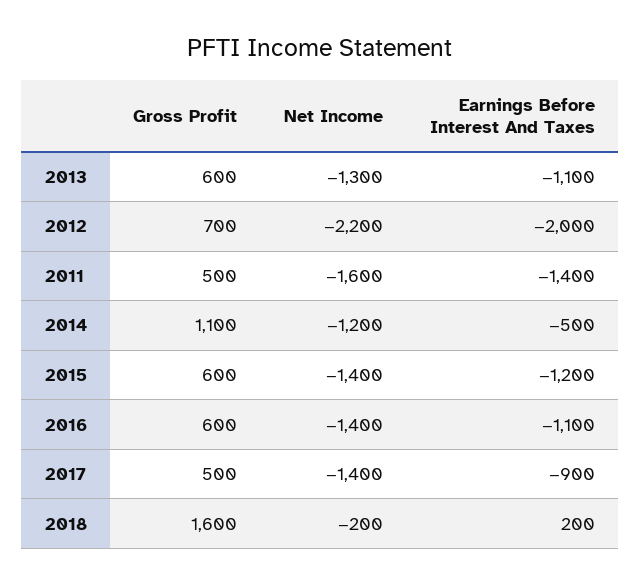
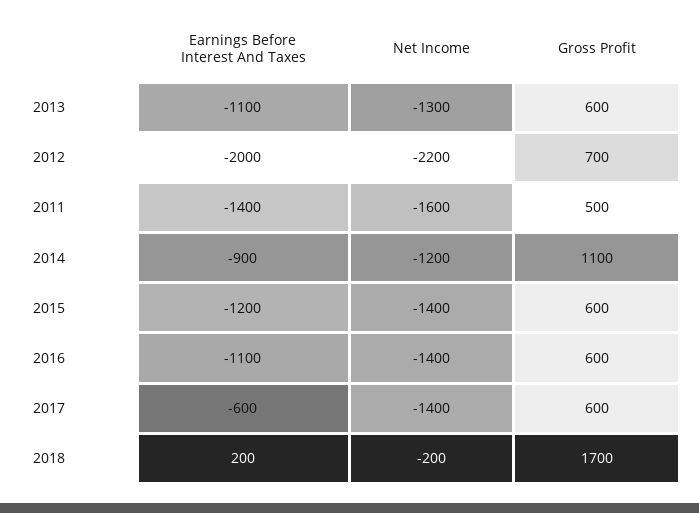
Earnings Before Interest And Taxes, 2014: -500 -> -900
Gross Profit, 2017: 500 -> 600
Earnings Before Interest And Taxes, 2017: -900 -> -600
Gross Profit, 2018: 1600 -> 1700

